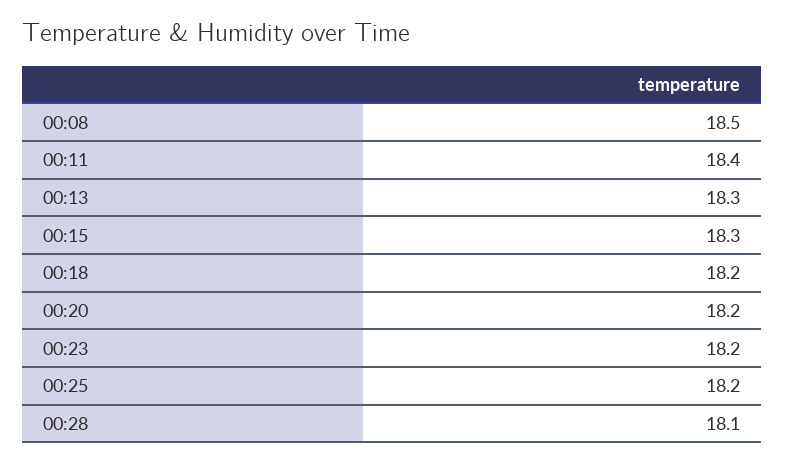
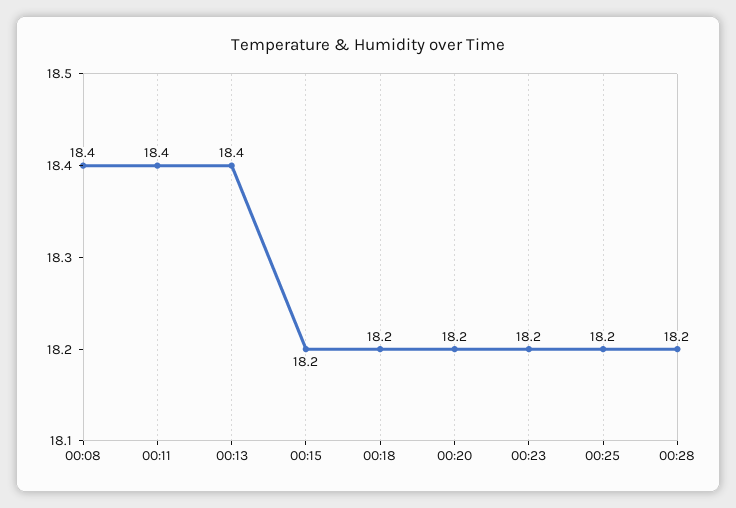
00:08: 18.5 -> 18.4
00:13: 18.3 -> 18.4
00:15: 18.3 -> 18.2
00:28: 18.1 -> 18.2

